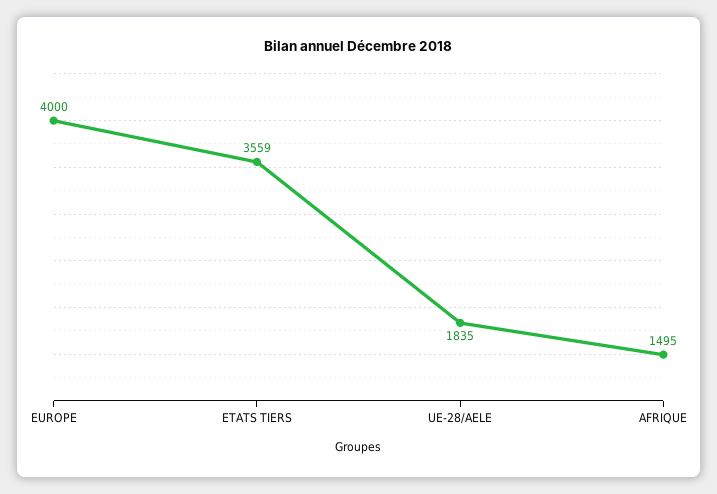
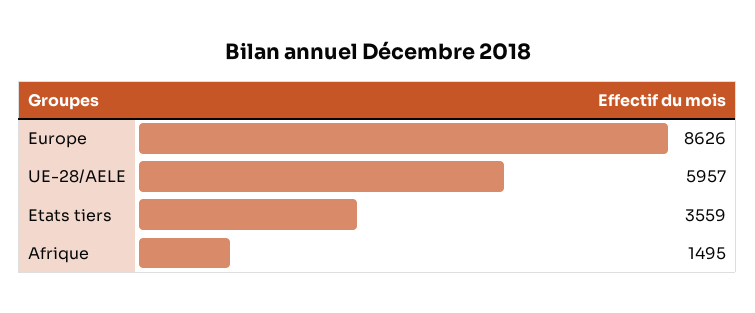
EUROPE: 4000 -> 8626
UE-28/AELE: 1835 -> 5957

